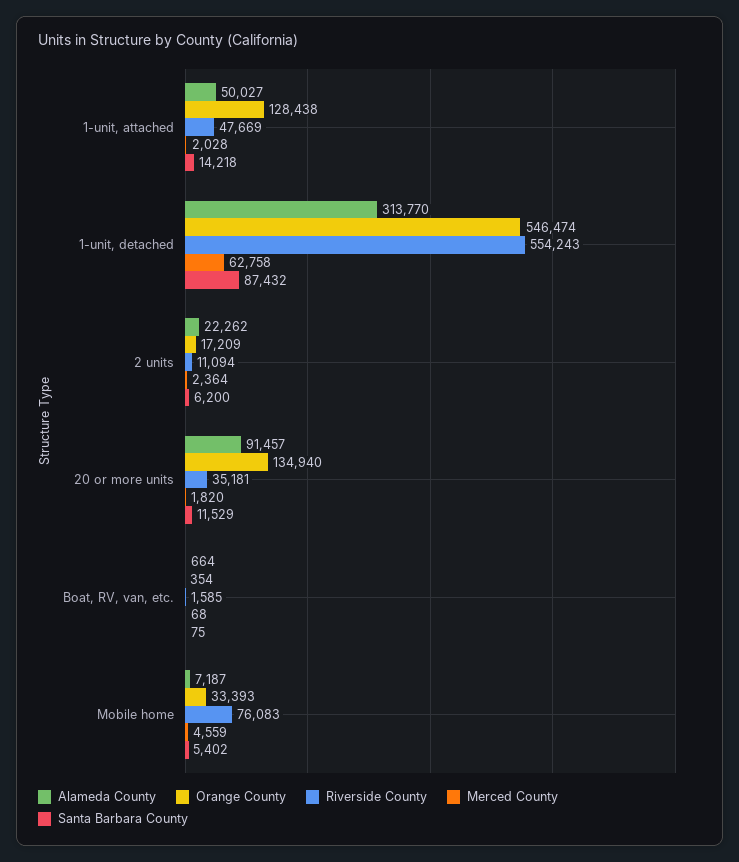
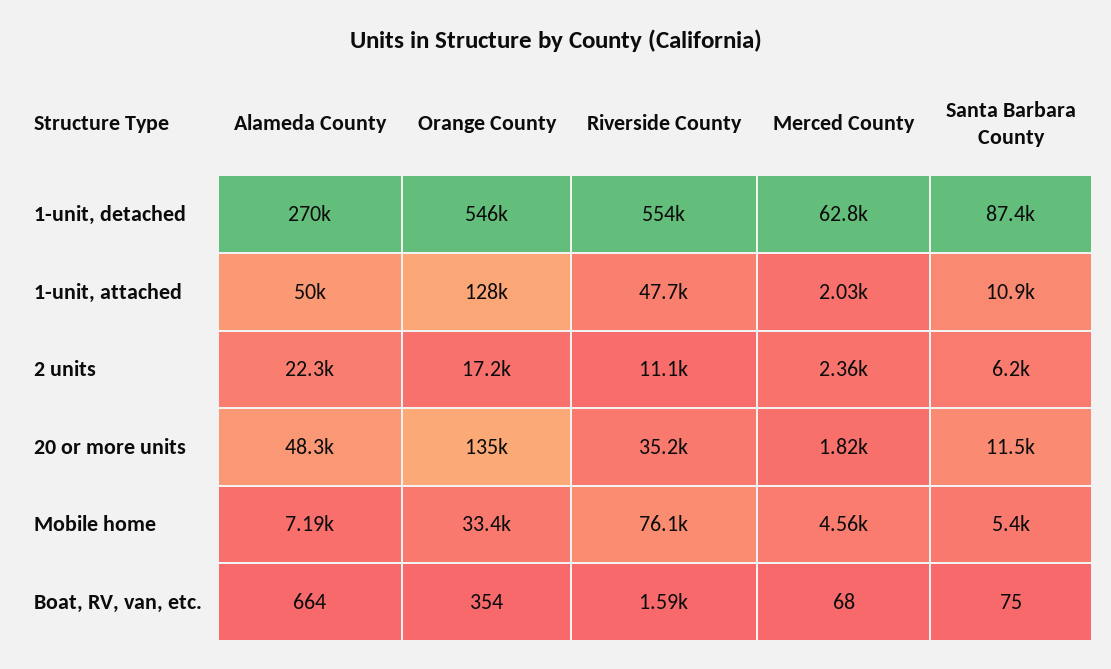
Santa Barbara County, 1-unit, attached: 14218 -> 10900
Alameda County, 1-unit, detached: 313770 -> 270000
Alameda County, 20 or more units: 91457 -> 48300

